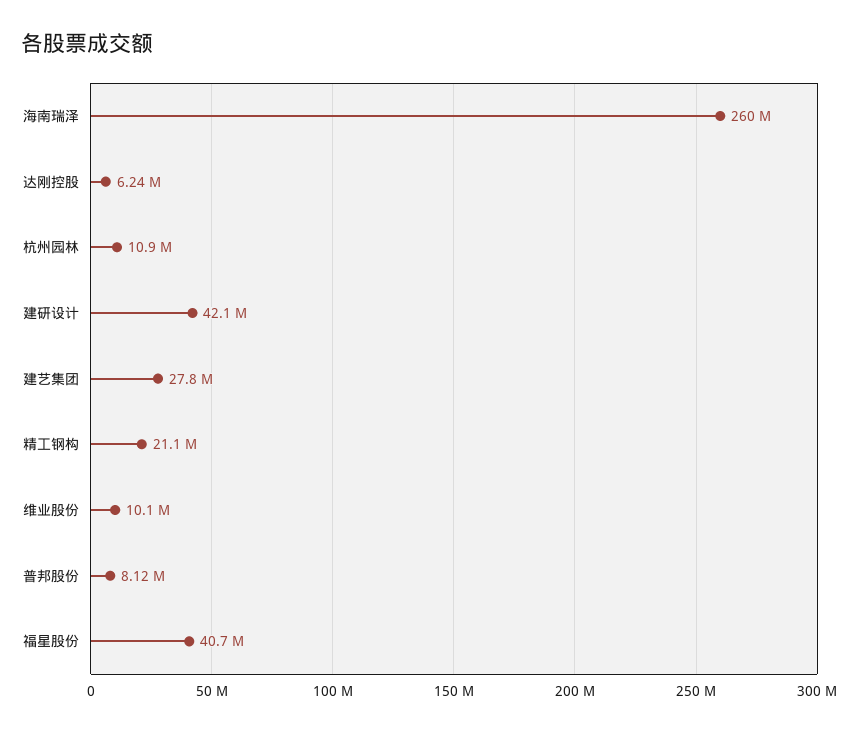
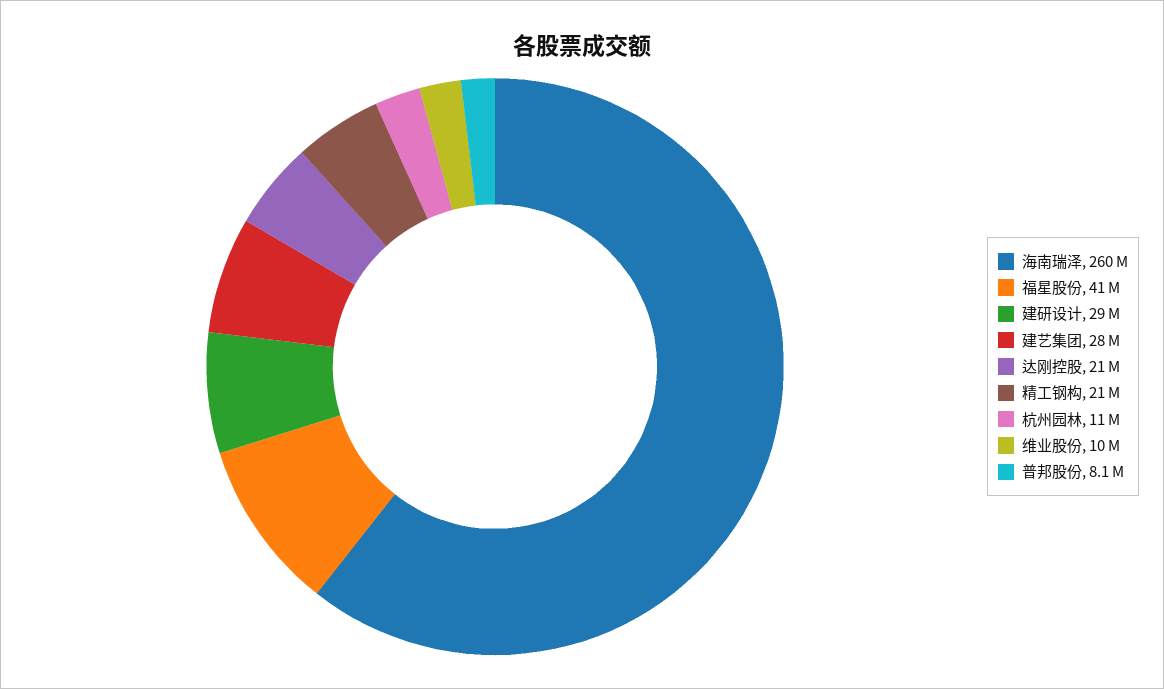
达刚控股: 6240000 -> 21000000
建研设计: 42100000 -> 29000000

